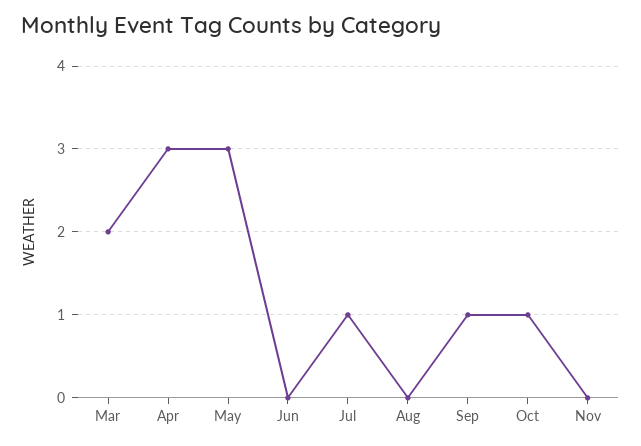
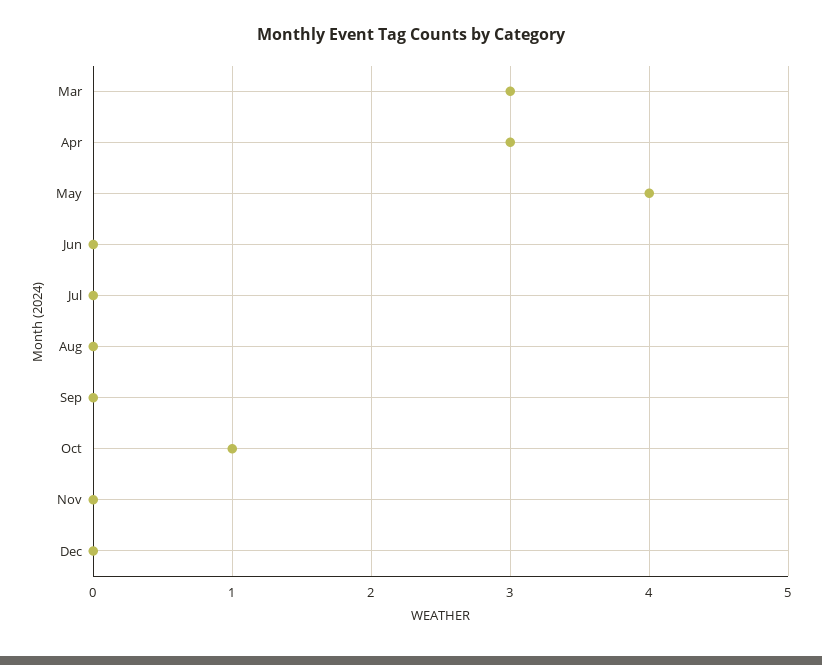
Mar: 2 -> 3
May: 3 -> 4
Jul: 1 -> 0
Sep: 1 -> 0
Dec: none -> 0

